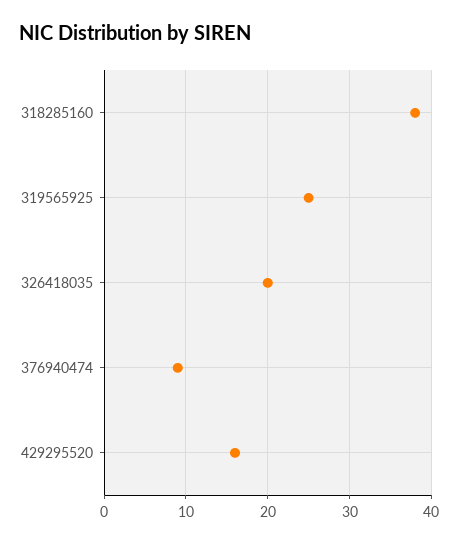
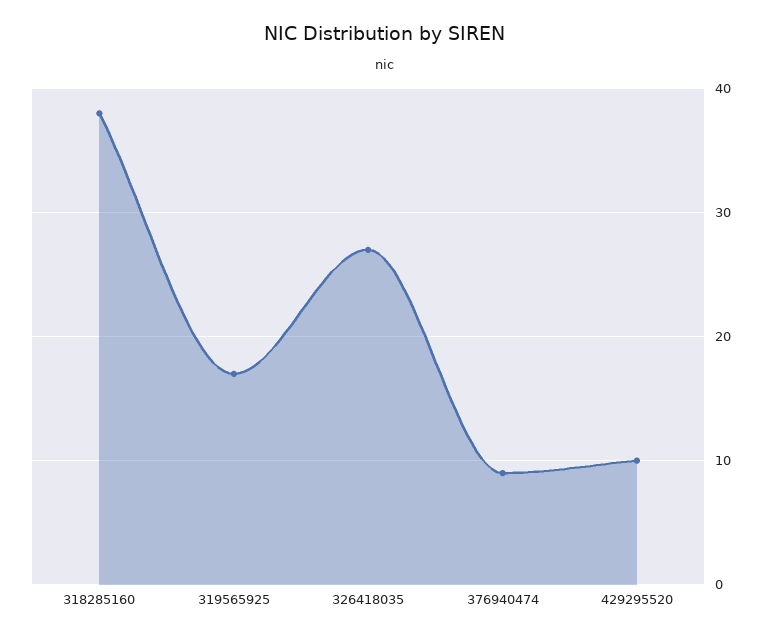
319565925: 25 -> 17
326418035: 20 -> 27
429295520: 16 -> 10

